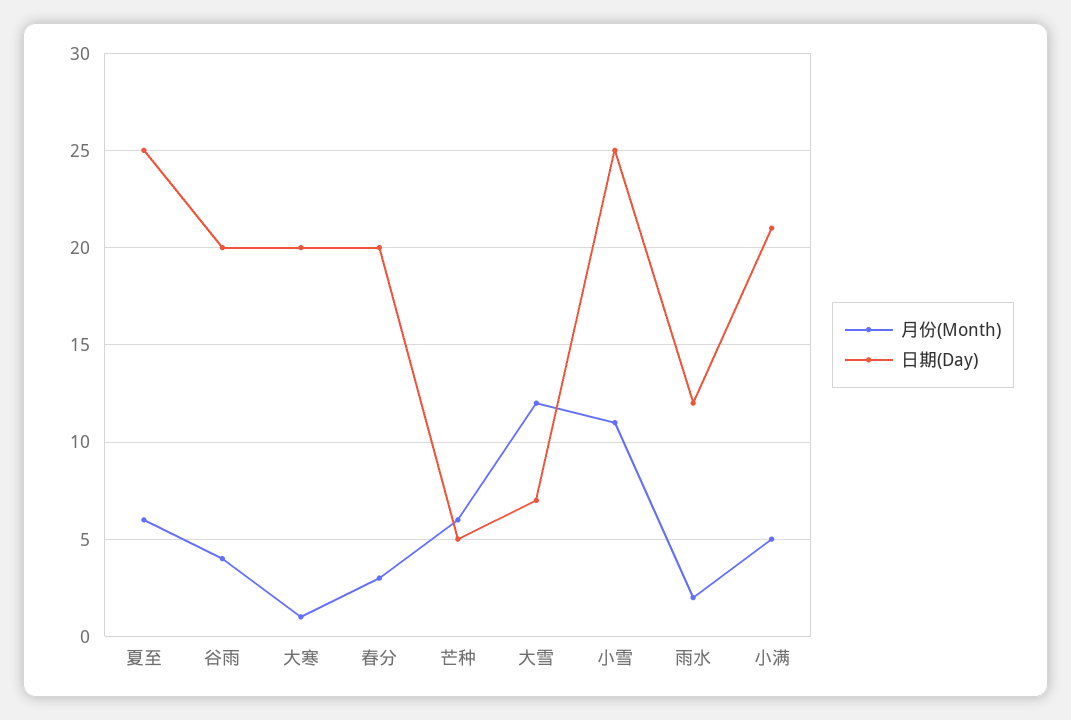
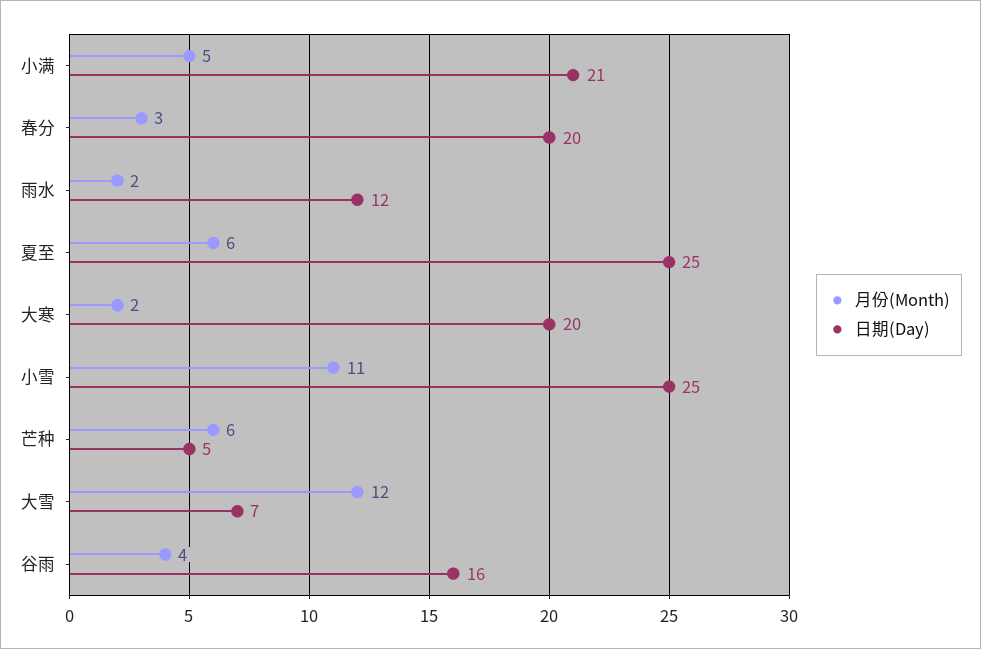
日期(Day), 谷雨: 20 -> 16
月份(Month), 大寒: 1 -> 2

